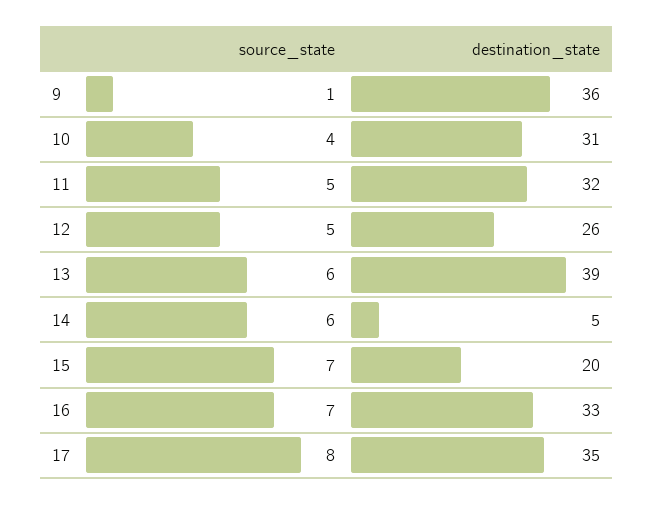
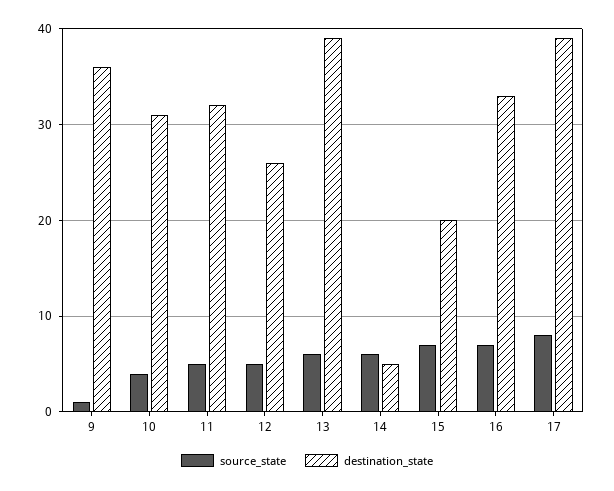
destination_state, 17: 35 -> 39

